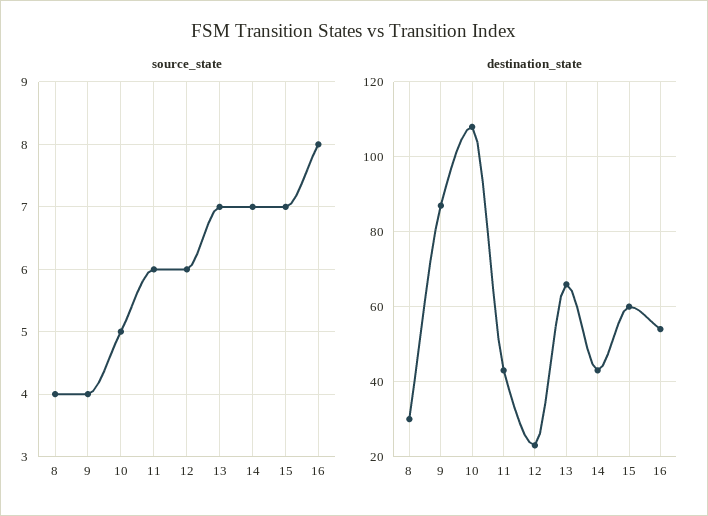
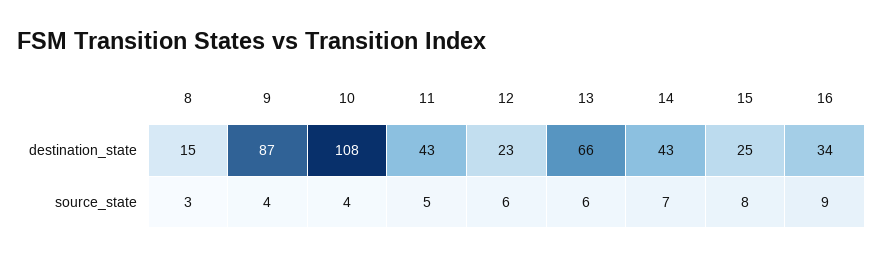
source_state, 8: 4 -> 3
source_state, 10: 5 -> 4
source_state, 11: 6 -> 5
source_state, 13: 7 -> 6
source_state, 15: 7 -> 8
source_state, 16: 8 -> 9
destination_state, 8: 30 -> 15
destination_state, 15: 60 -> 25
destination_state, 16: 55 -> 34

